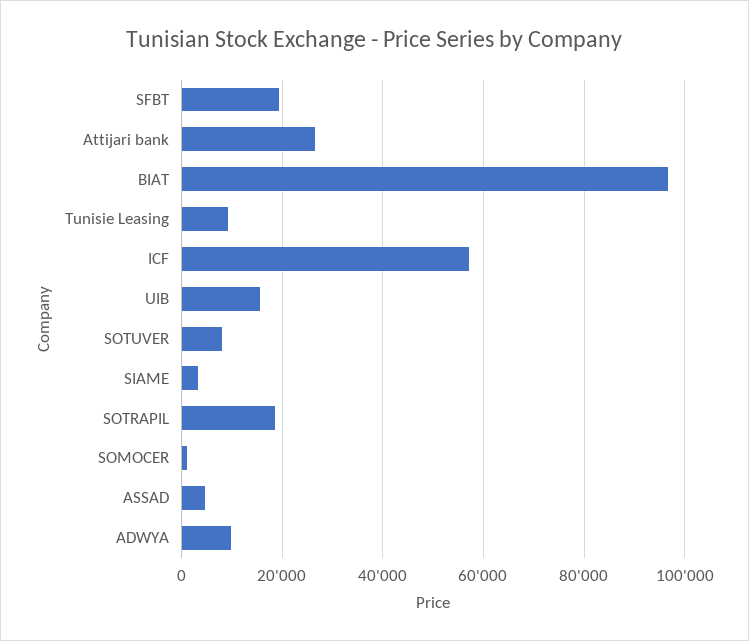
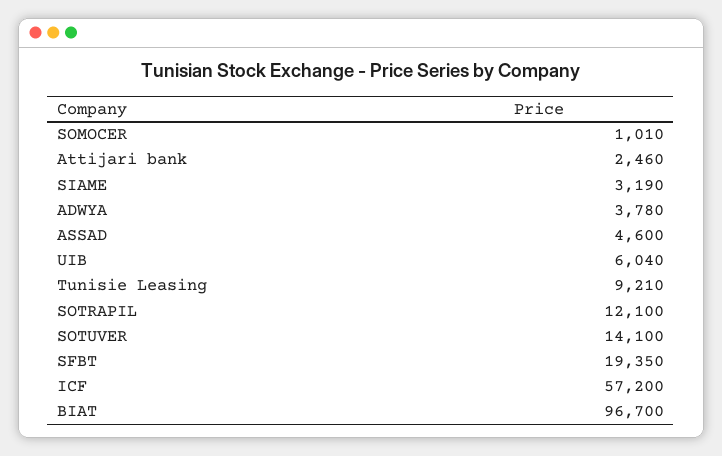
Attijari bank: 26000 -> 2460
UIB: 16000 -> 6040
SOTUVER: 8000 -> 14100
SOTRAPIL: 18000 -> 12100
ADWYA: 10000 -> 3780

